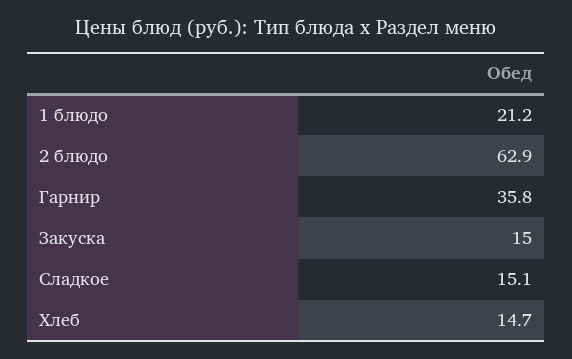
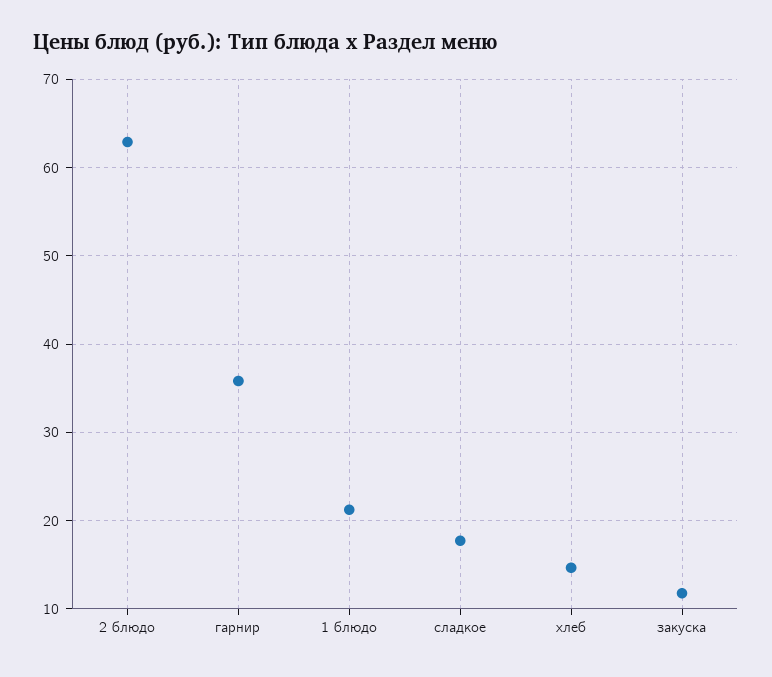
Закуска: 15 -> 12
Сладкое: 15.1 -> 18

